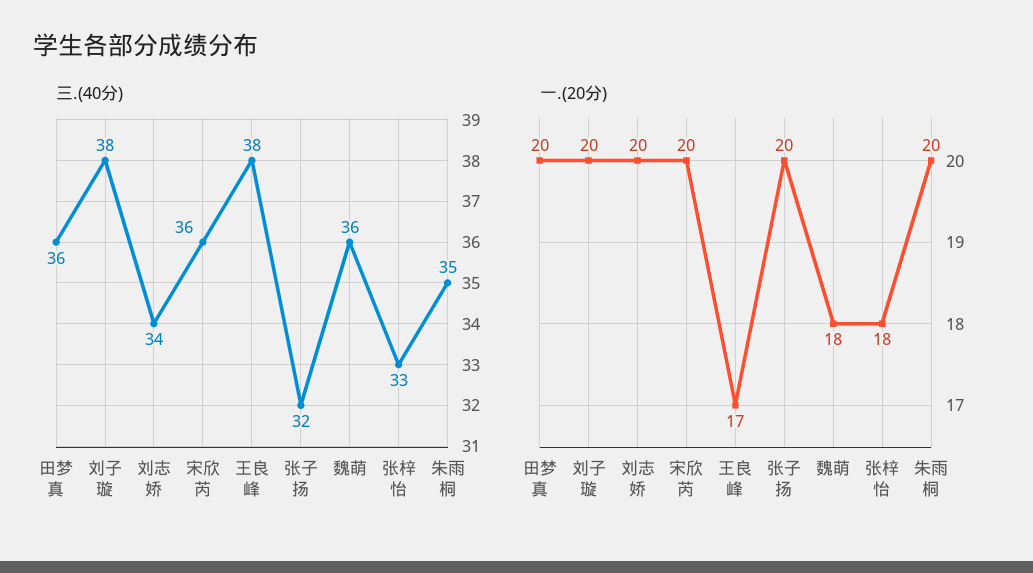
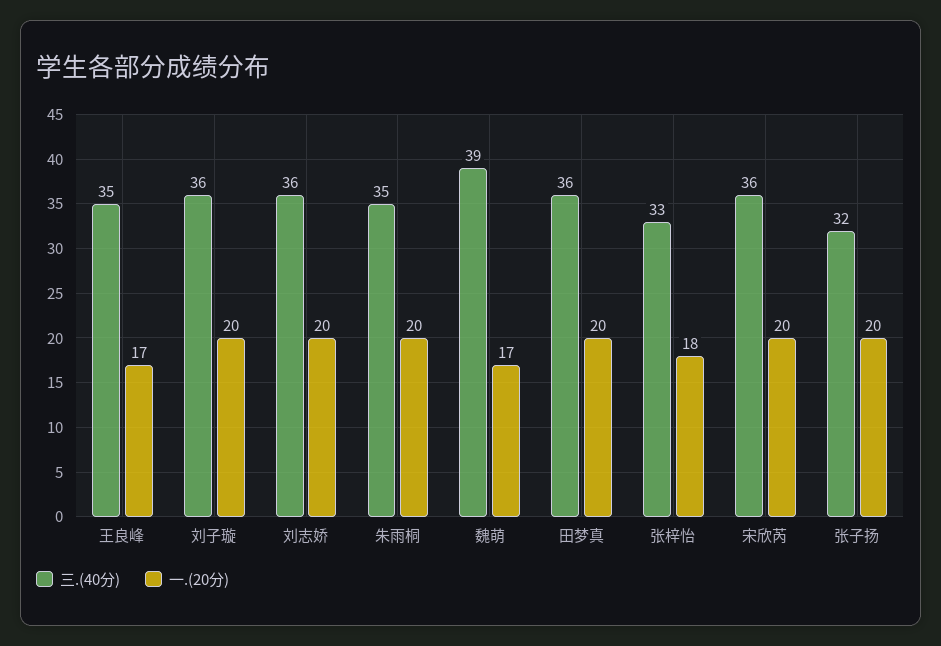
三.(40分), 刘子璇: 38 -> 36
三.(40分), 刘志娇: 34 -> 36
三.(40分), 王良峰: 38 -> 35
三.(40分), 魏萌: 36 -> 39
一.(20分), 魏萌: 18 -> 17

